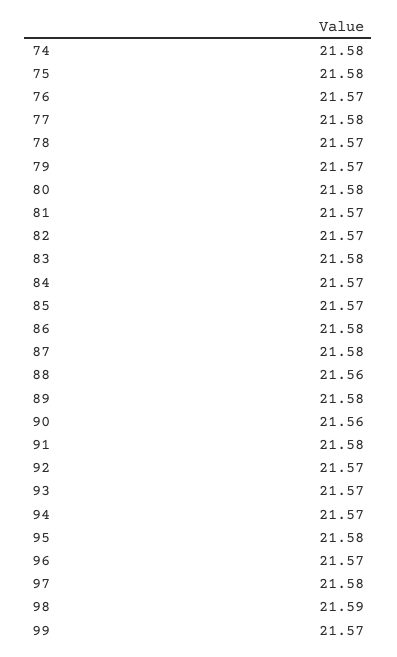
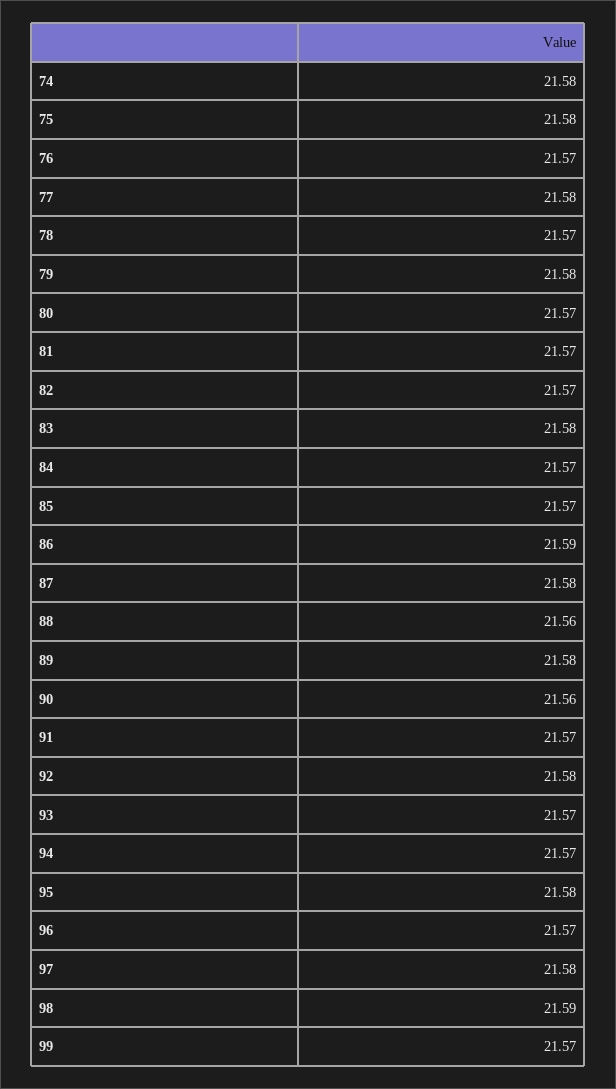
79: 21.57 -> 21.58
80: 21.58 -> 21.57
86: 21.58 -> 21.59
91: 21.58 -> 21.57
92: 21.57 -> 21.58

